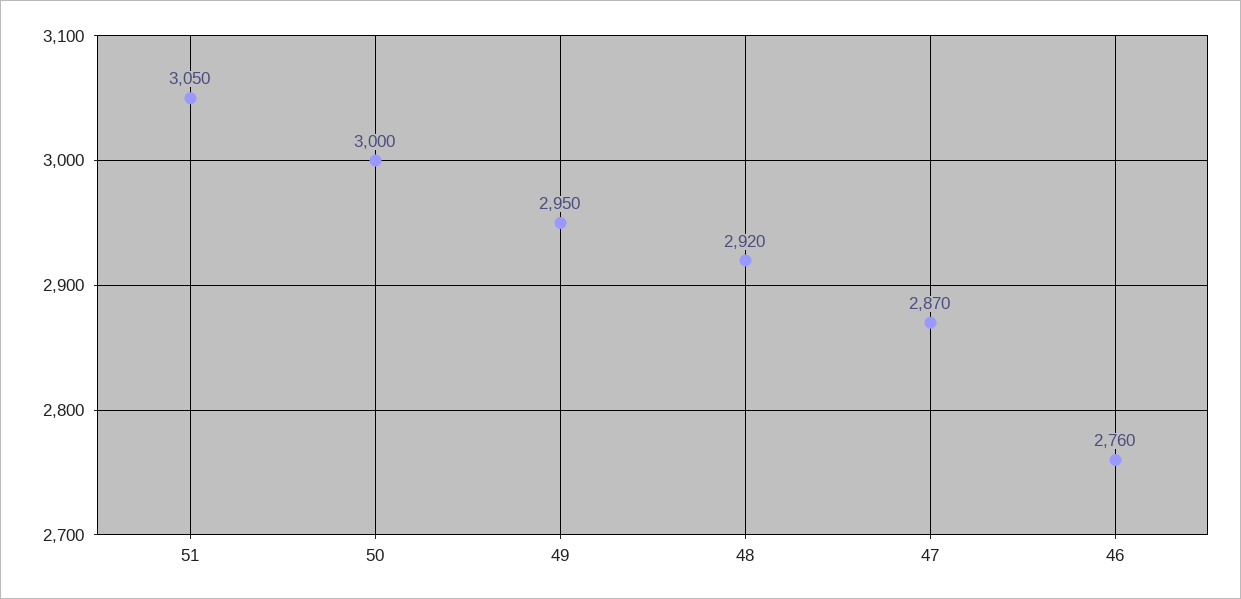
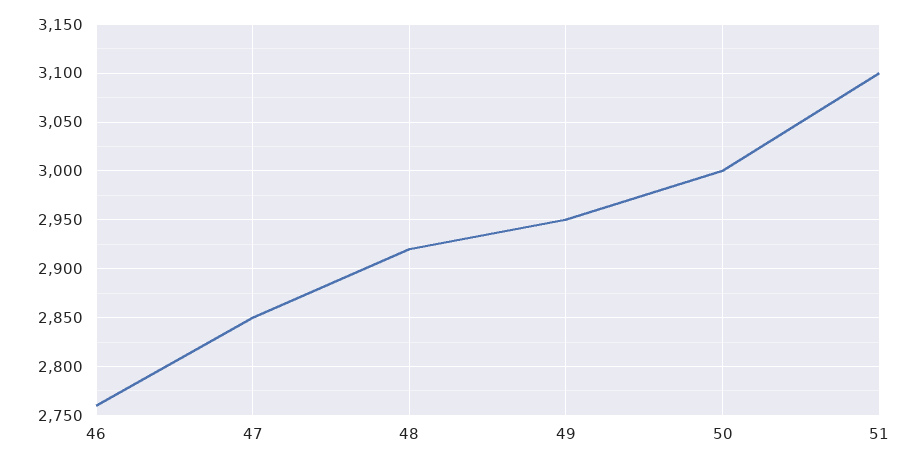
51: 3050 -> 3100
47: 2870 -> 2850

